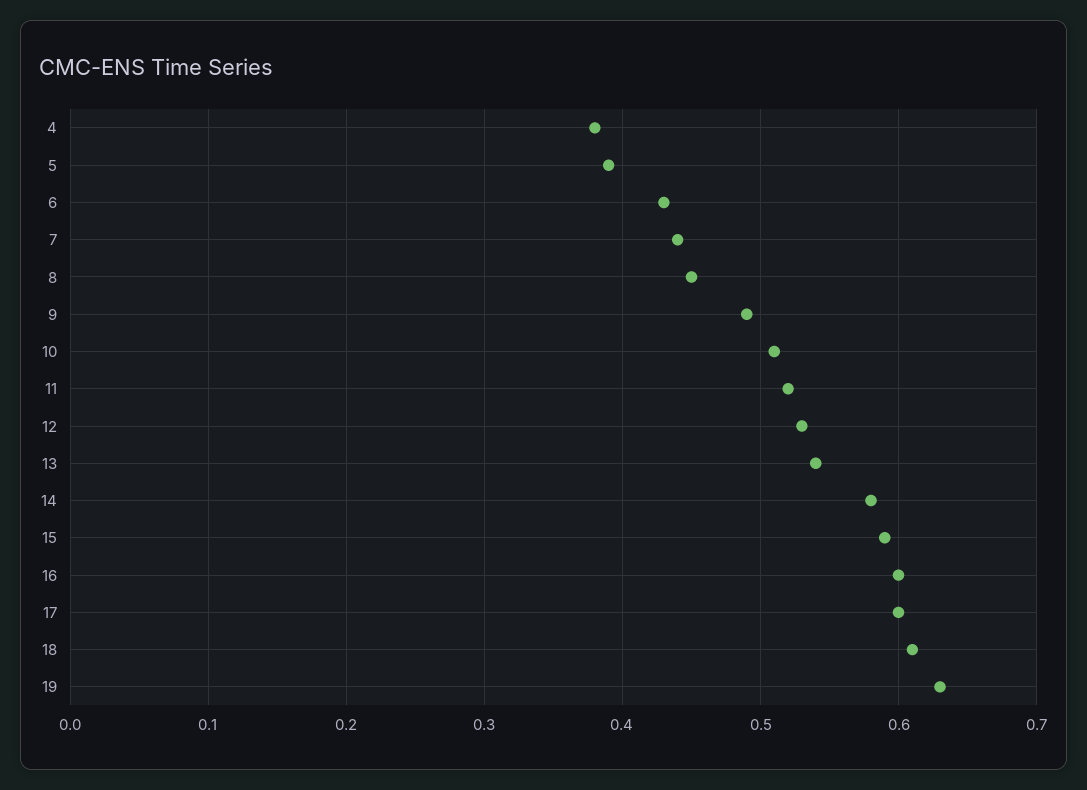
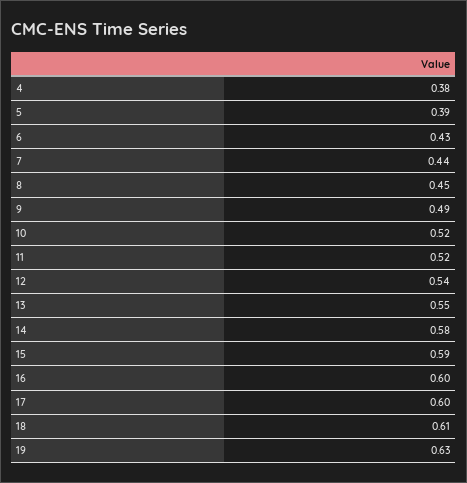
10: 0.51 -> 0.52
12: 0.53 -> 0.54
13: 0.54 -> 0.55

